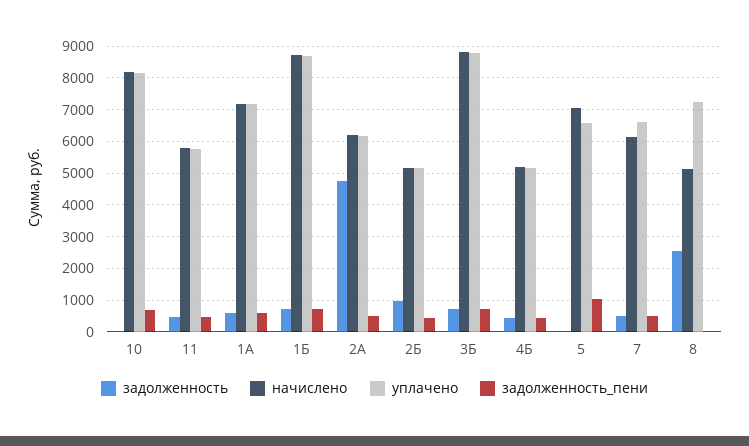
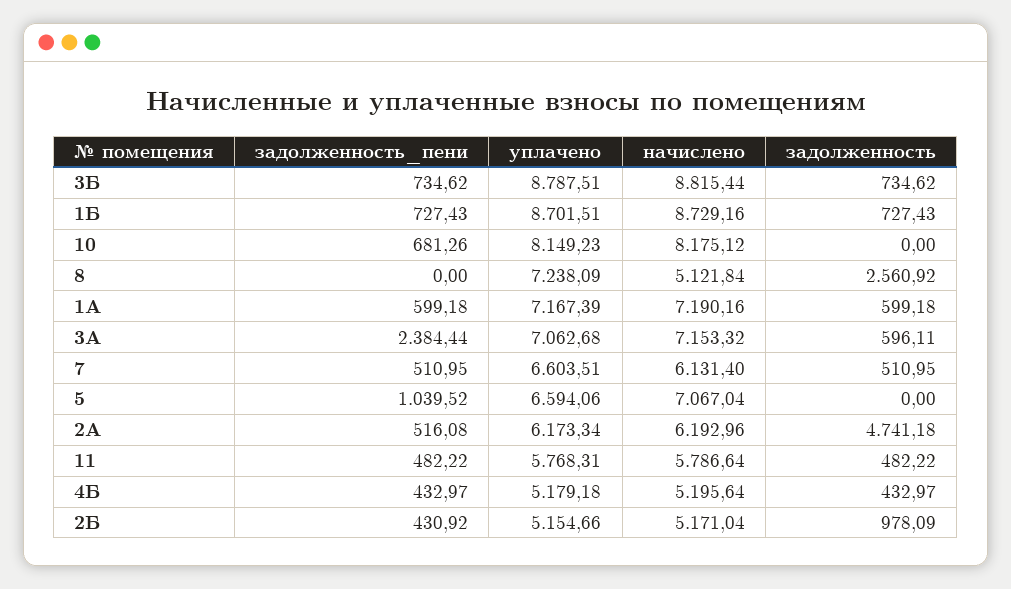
задолженность_пени, 3А: none -> 2384.44
уплачено, 3А: none -> 7062.68
начислено, 3А: none -> 7153.32
задолженность, 3А: none -> 596.11

